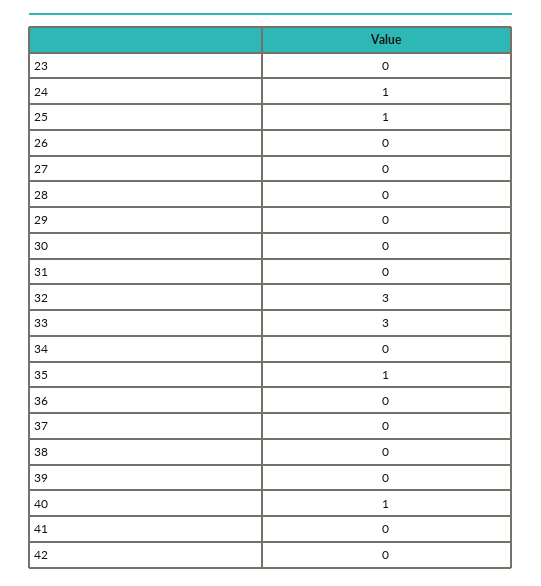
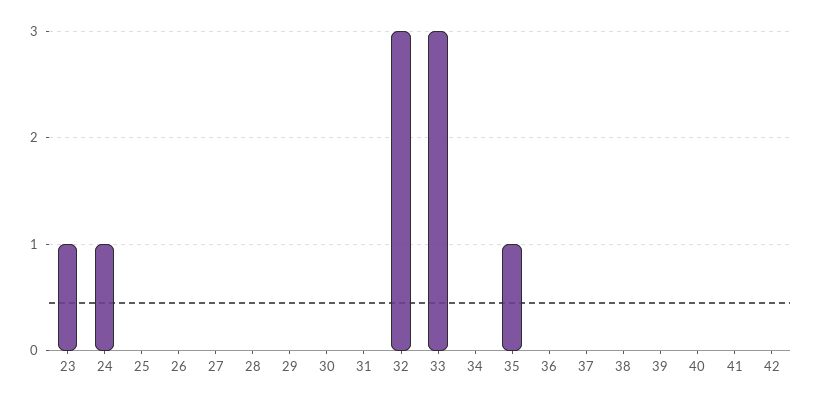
23: 0 -> 1
25: 1 -> 0
40: 1 -> 0

